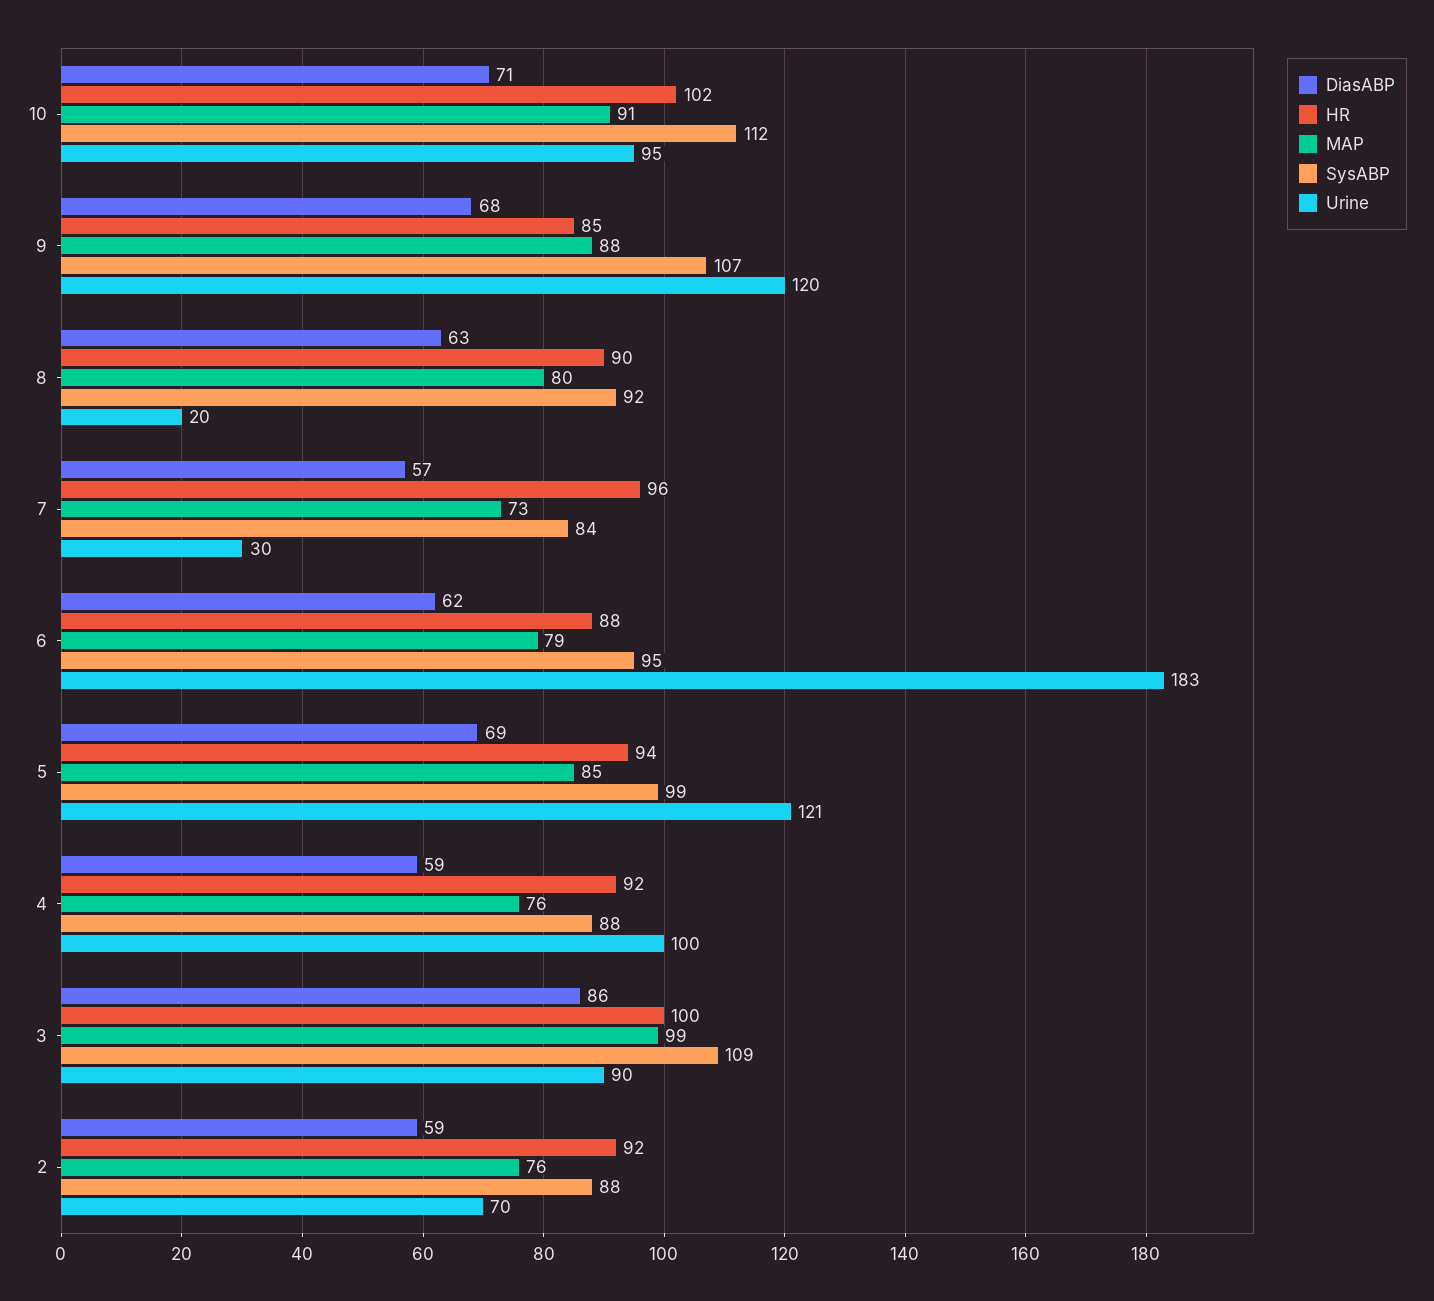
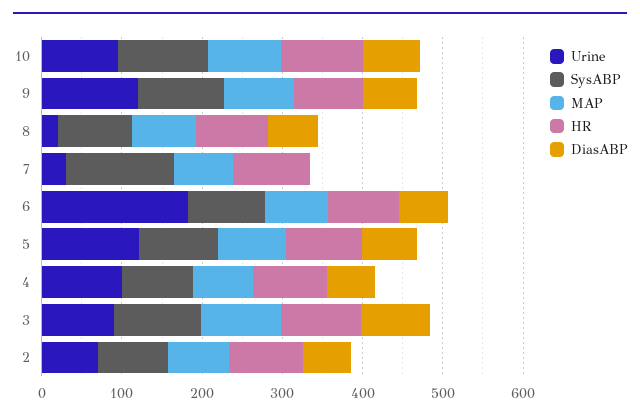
DiasABP, 7: 57 -> 0
SysABP, 7: 84 -> 140

